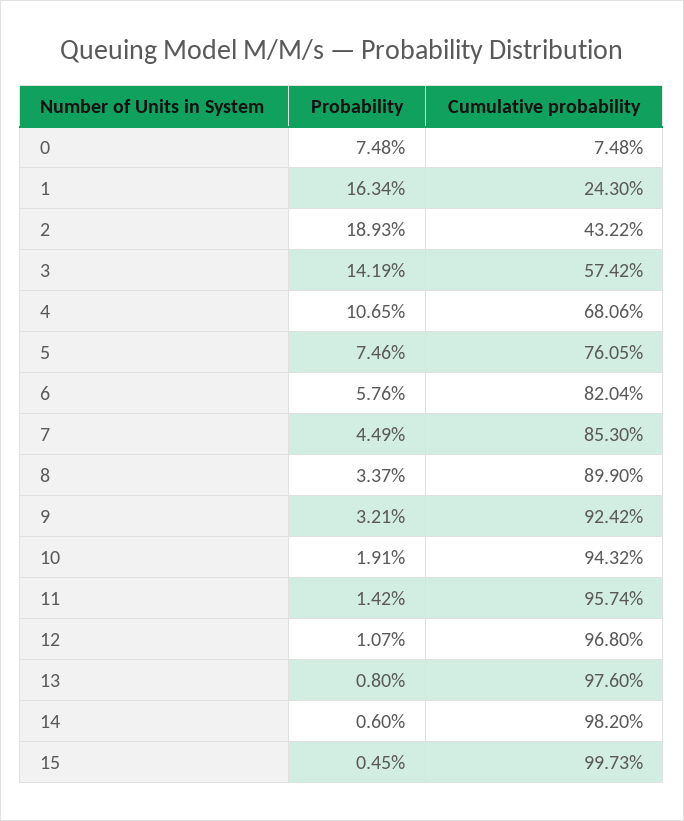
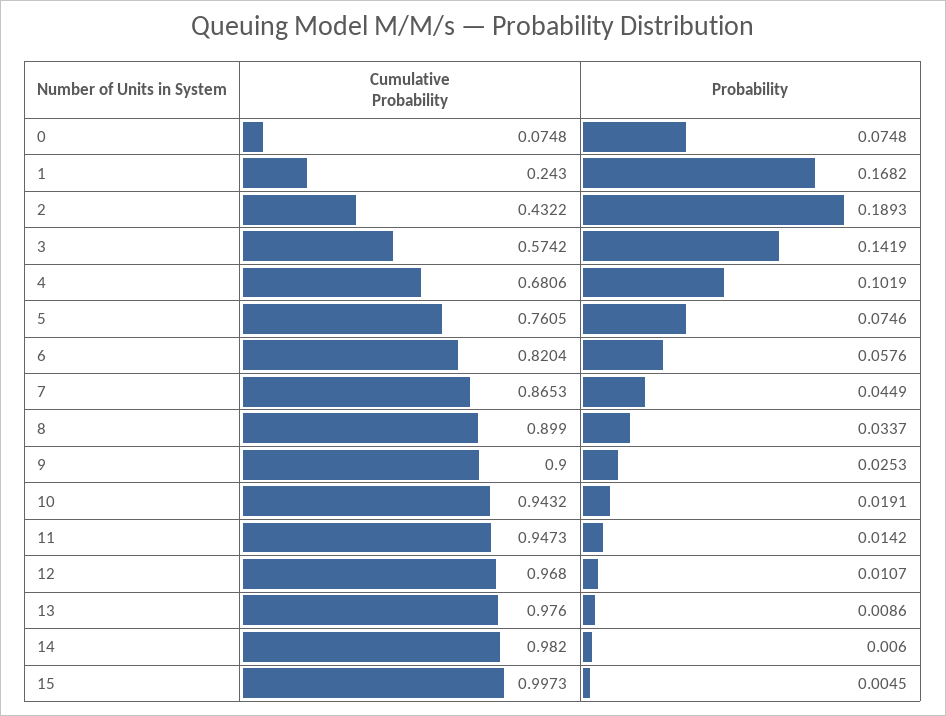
Probability, 1: 0.1634 -> 0.1682
Probability, 4: 0.1065 -> 0.1019
Cumulative probability, 7: 0.853 -> 0.8653
Probability, 9: 0.0321 -> 0.0253
Cumulative probability, 9: 0.9242 -> 0.9
Cumulative probability, 11: 0.9574 -> 0.9473
Probability, 13: 0.008 -> 0.0086

